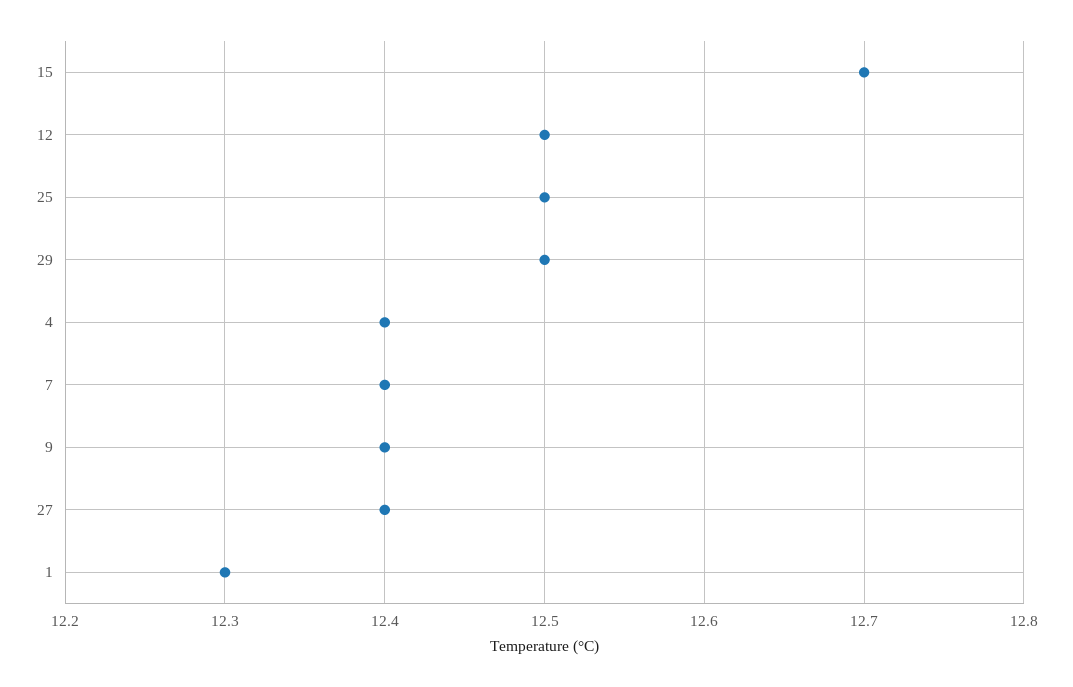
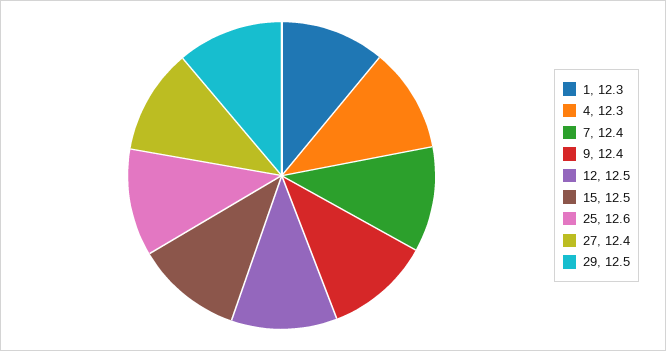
15: 12.7 -> 12.5
25: 12.5 -> 12.6
4: 12.4 -> 12.3

